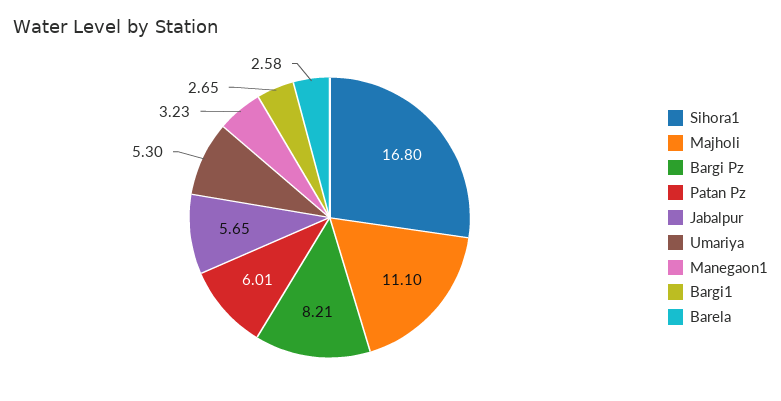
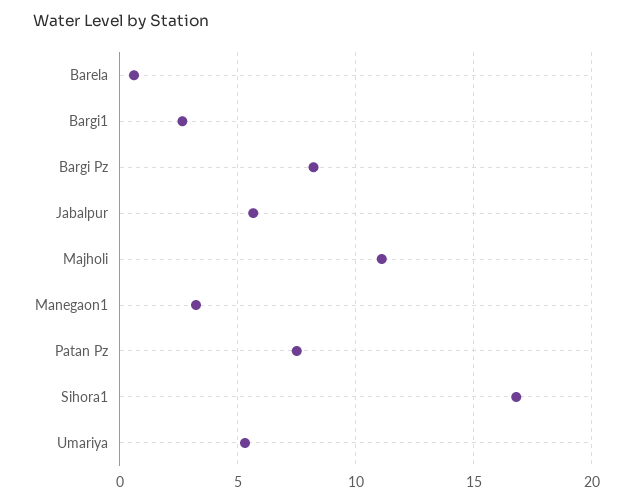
Patan Pz: 6.01 -> 7.5
Barela: 2.58 -> 0.5

